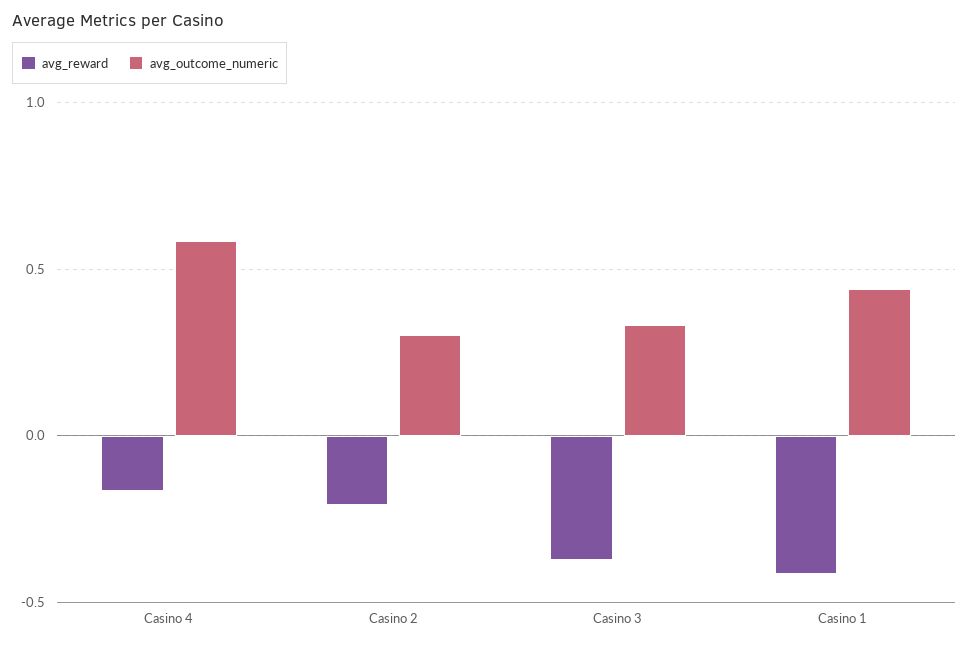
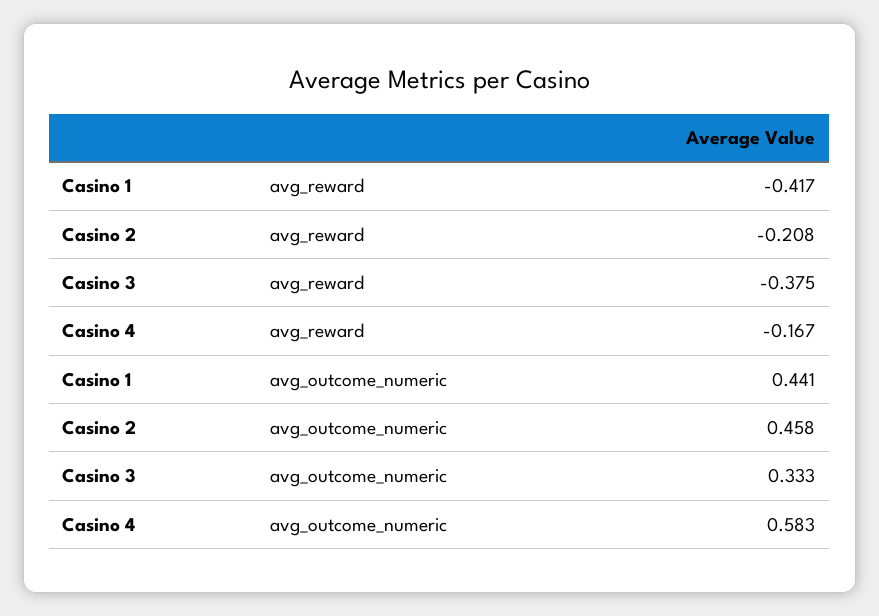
avg_outcome_numeric, Casino 2: 0.3 -> 0.458

